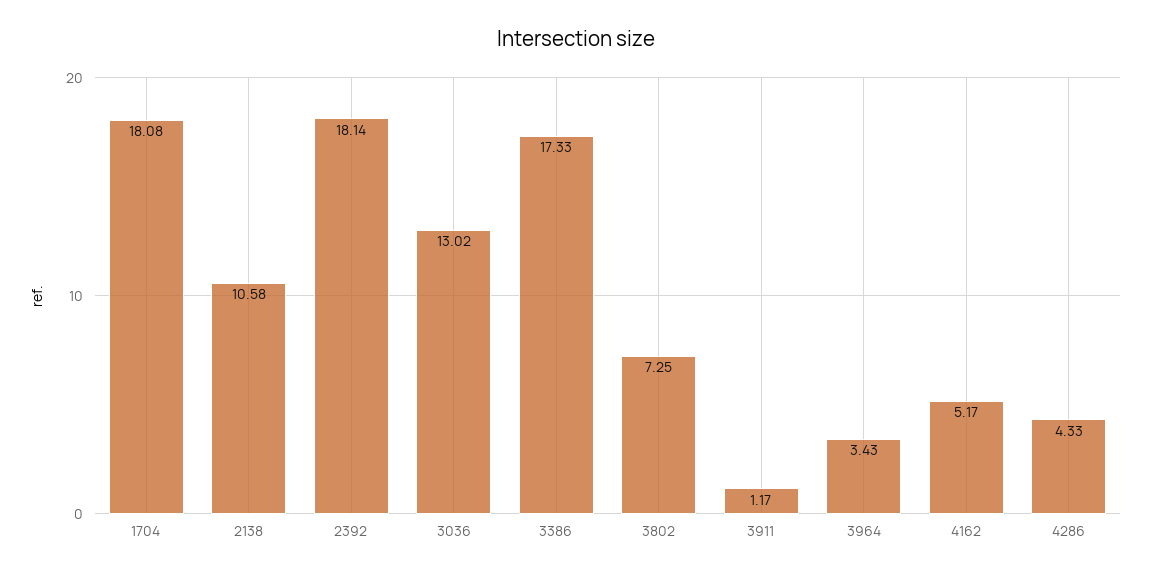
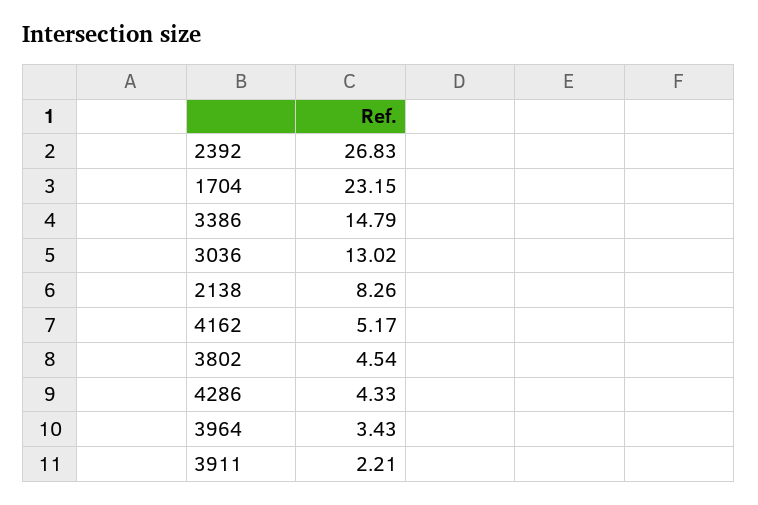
1704: 18.08 -> 23.15
2138: 10.58 -> 8.26
2392: 18.14 -> 26.83
3386: 17.33 -> 14.79
3802: 7.25 -> 4.54
3911: 1.17 -> 2.21

